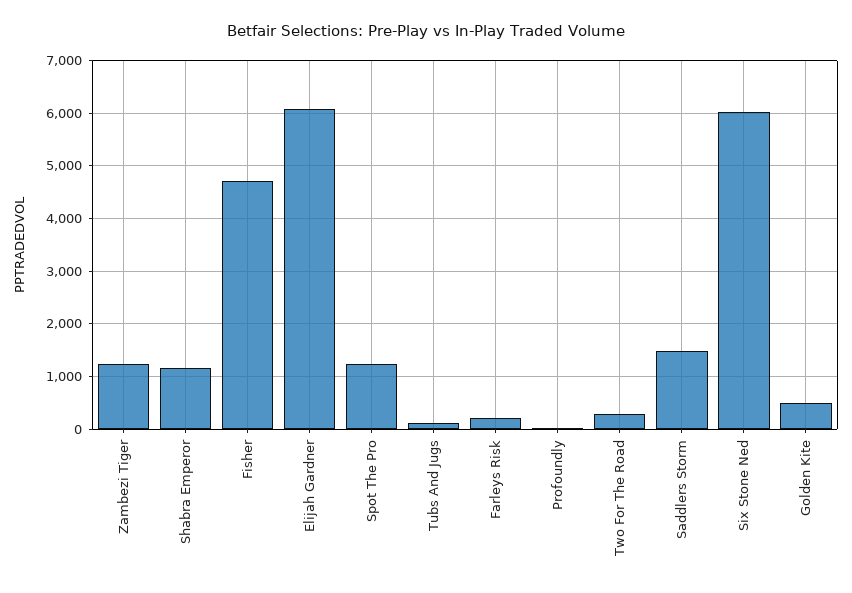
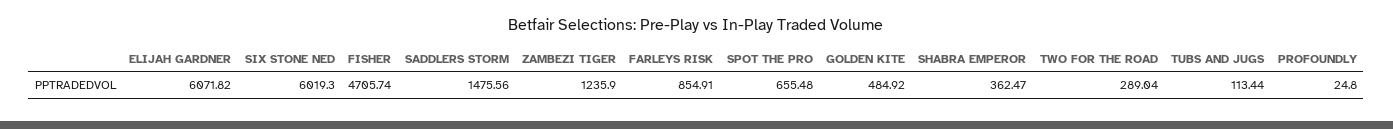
Shabra Emperor: 1200 -> 362.47
Spot The Pro: 1200 -> 655.48
Farleys Risk: 200 -> 854.91

